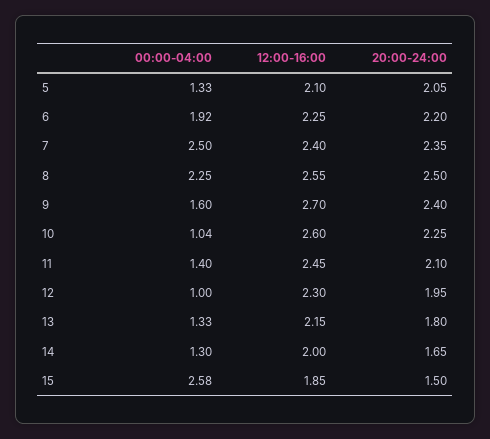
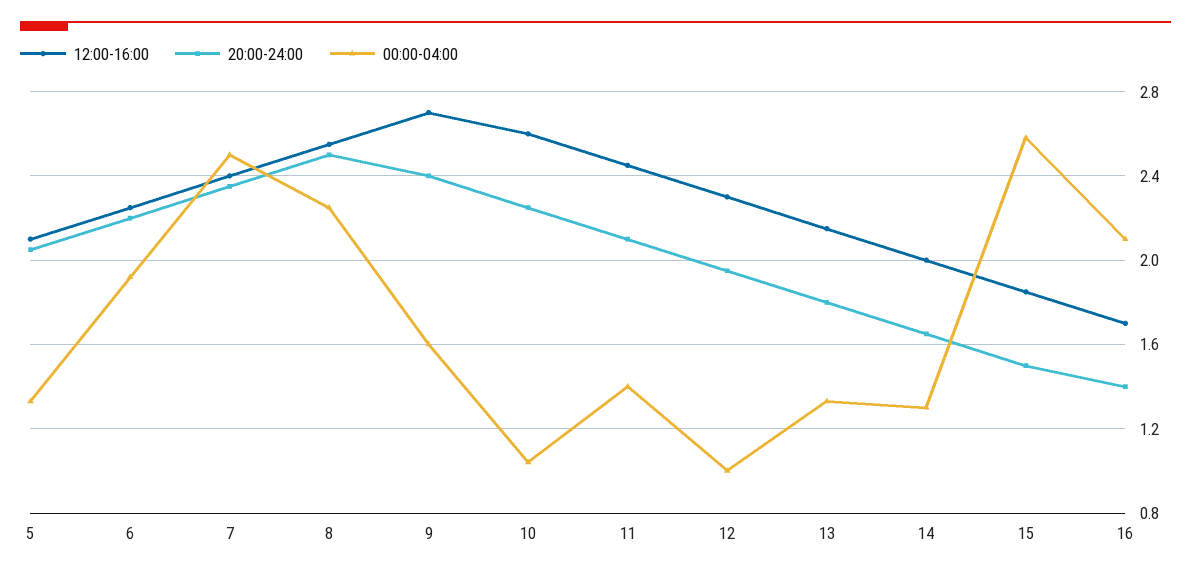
12:00-16:00, 16: none -> 1.7
20:00-24:00, 16: none -> 1.4
00:00-04:00, 16: none -> 2.1

